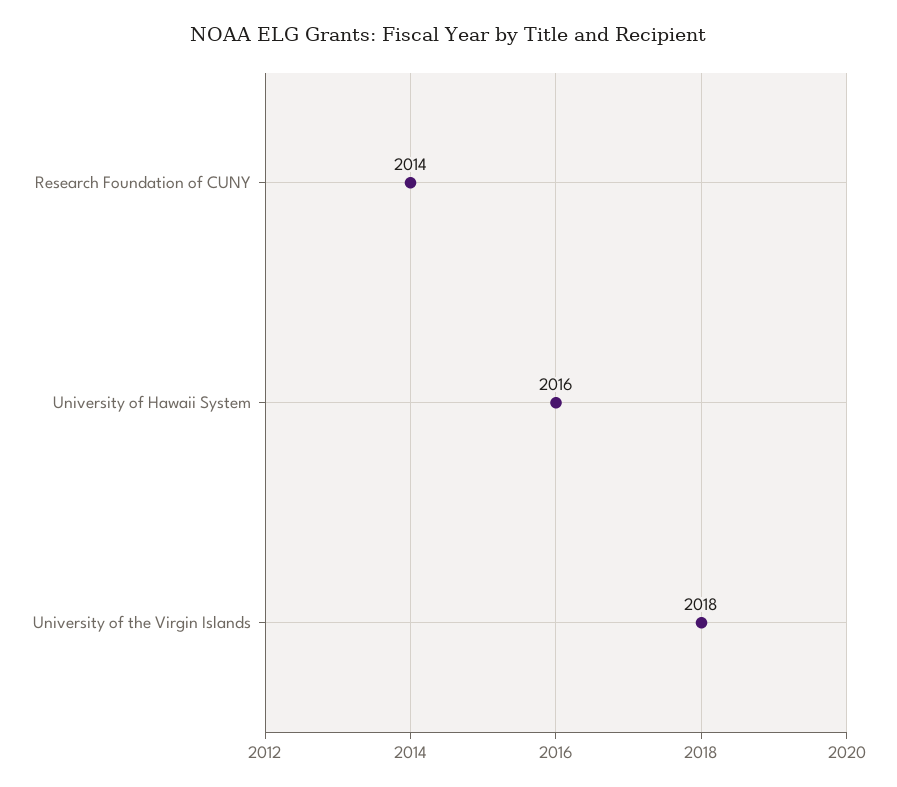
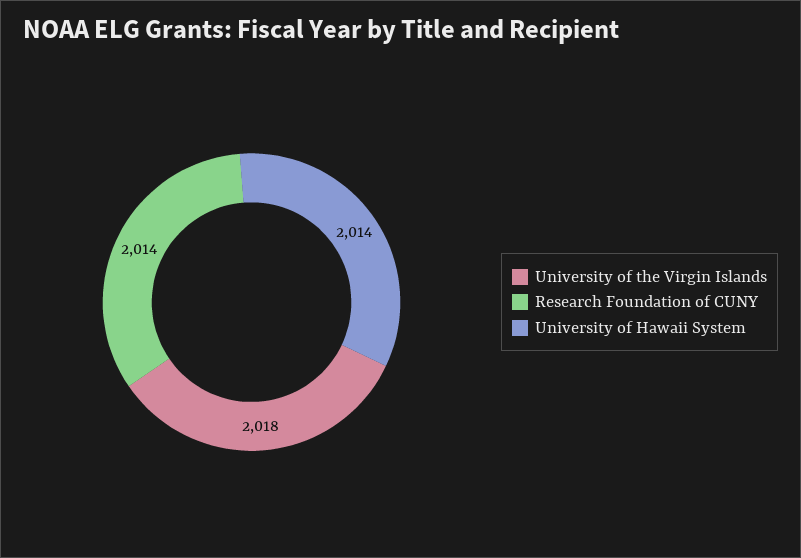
University of Hawaii System: 2016 -> 2014

